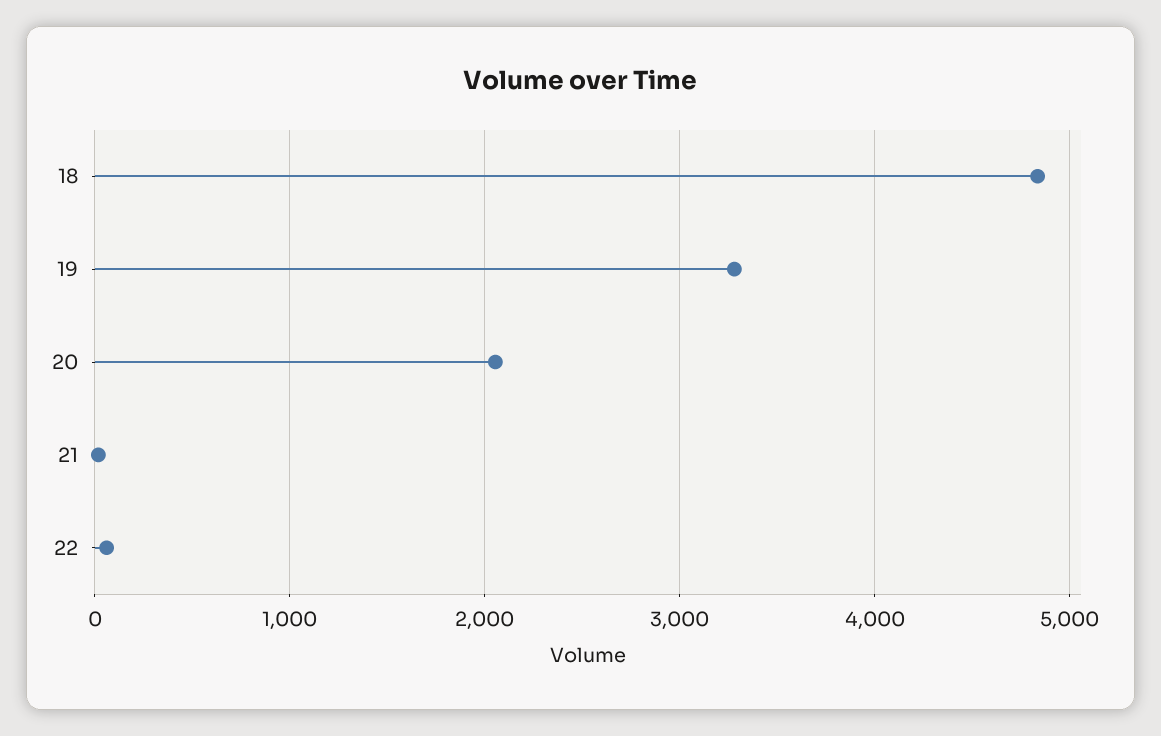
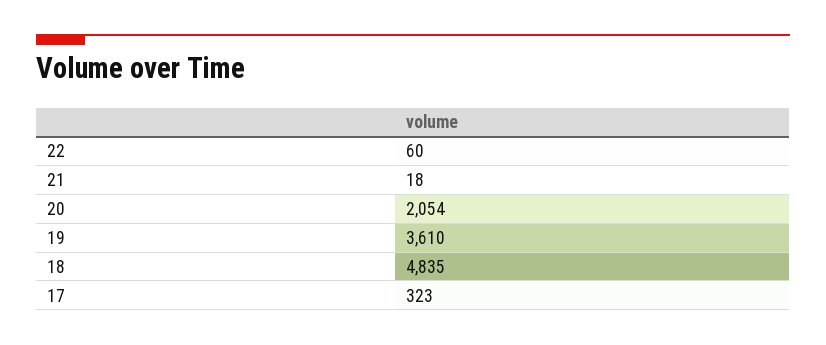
19: 3300 -> 3610
17: none -> 323

